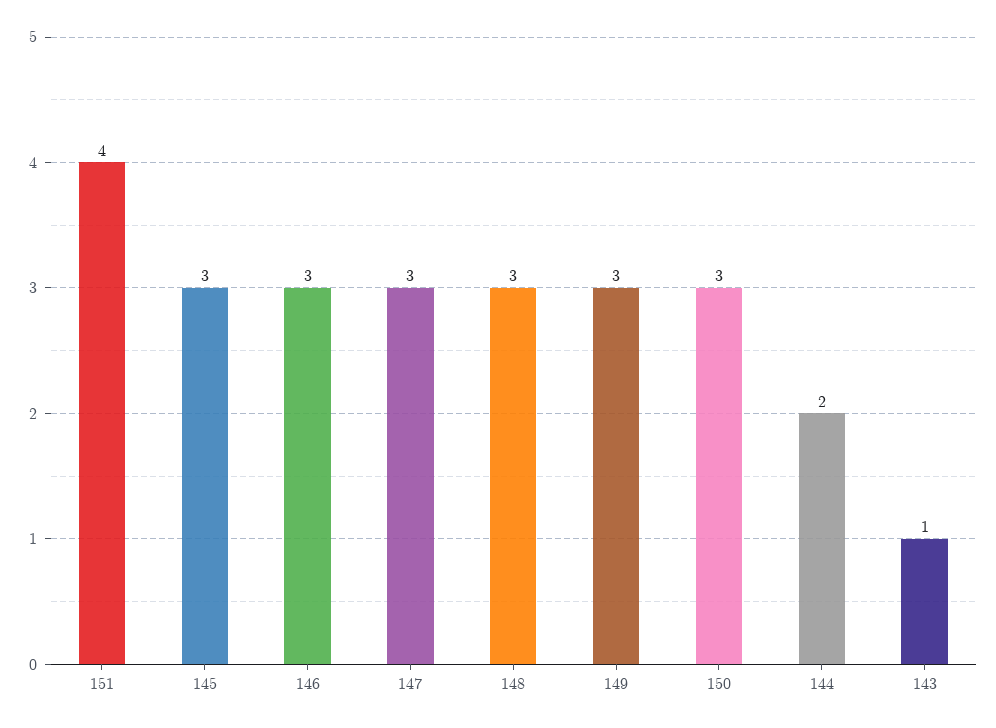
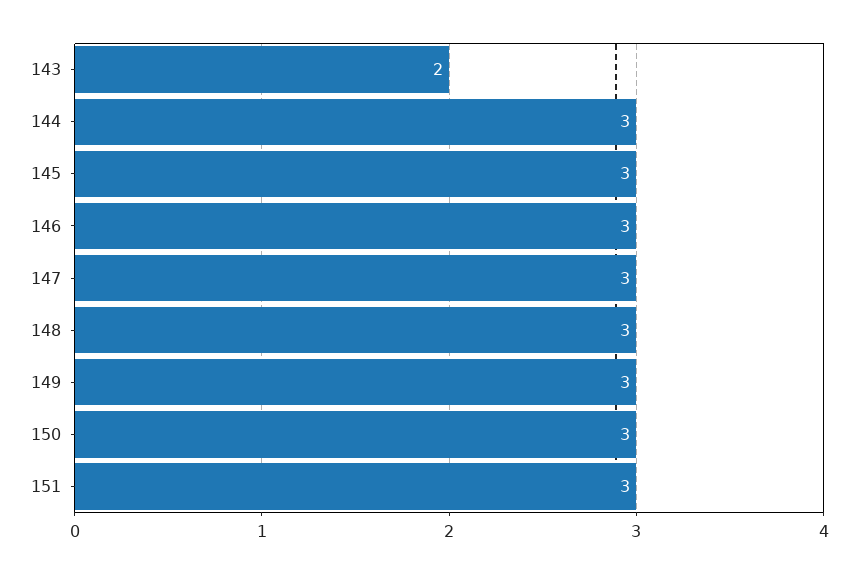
151: 4 -> 3
144: 2 -> 3
143: 1 -> 2

